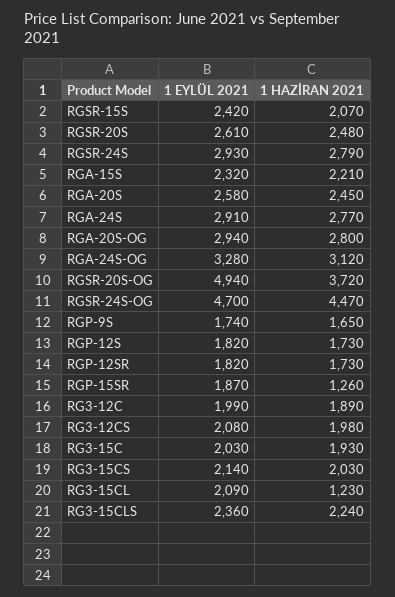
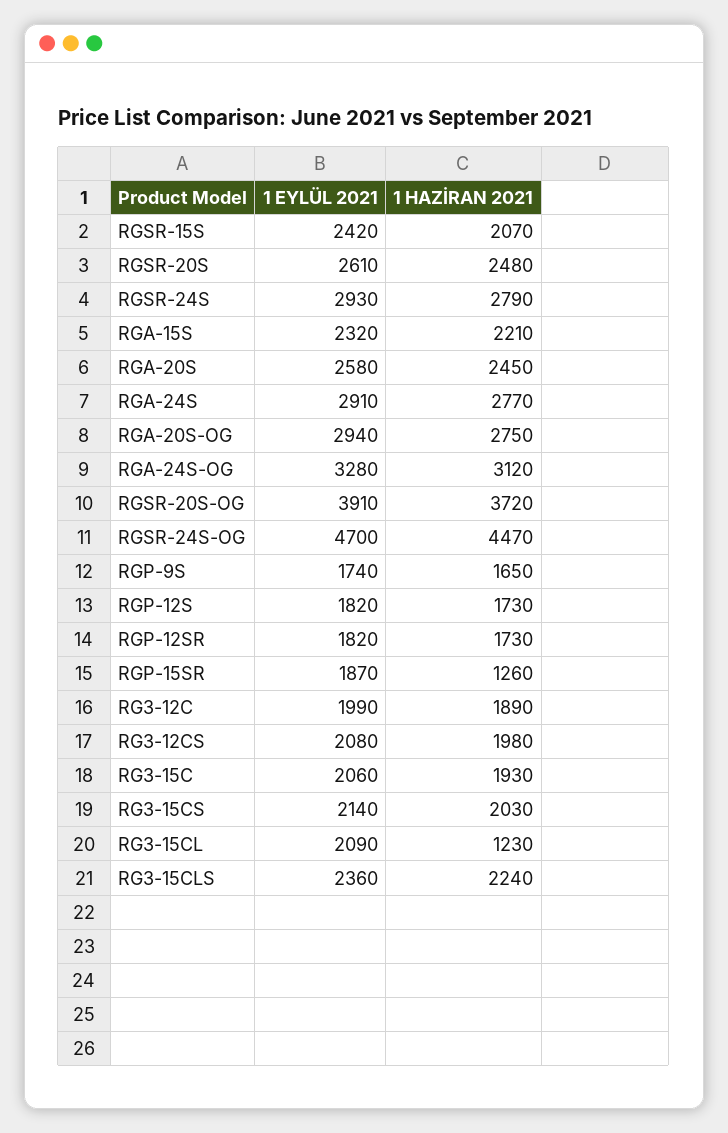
1 HAZİRAN 2021, RGA-20S-OG: 2800 -> 2750
1 EYLÜL 2021, RGSR-20S-OG: 4940 -> 3910
1 EYLÜL 2021, RG3-15C: 2030 -> 2060

